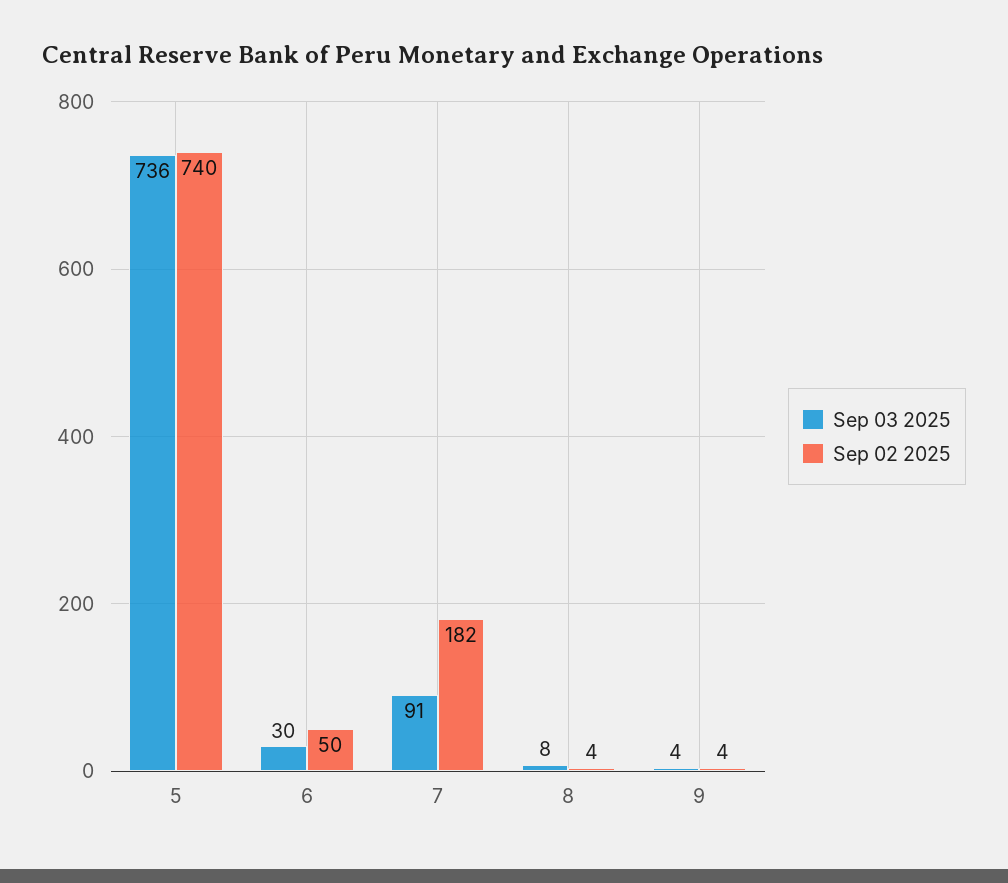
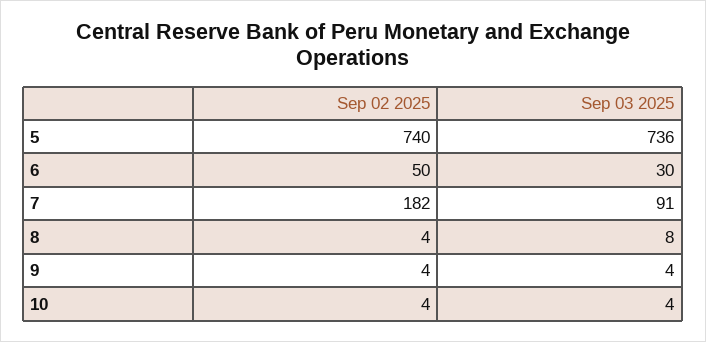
Sep 02 2025, 10: none -> 4
Sep 03 2025, 10: none -> 4

